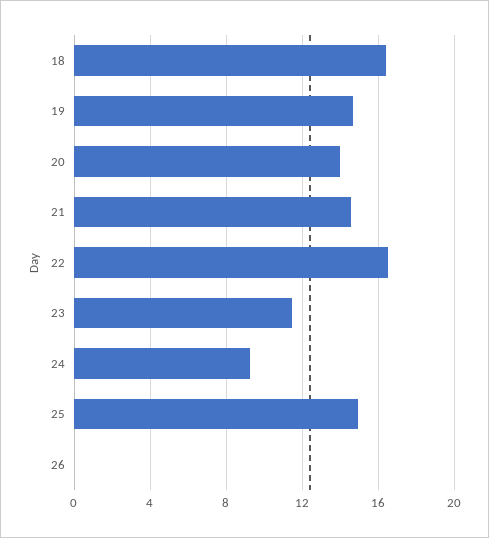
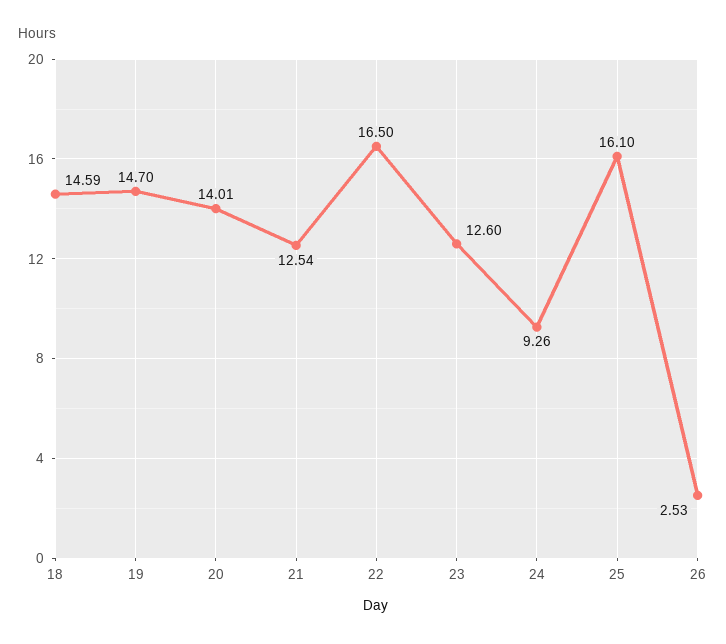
18: 16.5 -> 14.59
21: 14.5 -> 12.54
23: 11.5 -> 12.6
25: 15 -> 16.1
26: 0 -> 2.53

